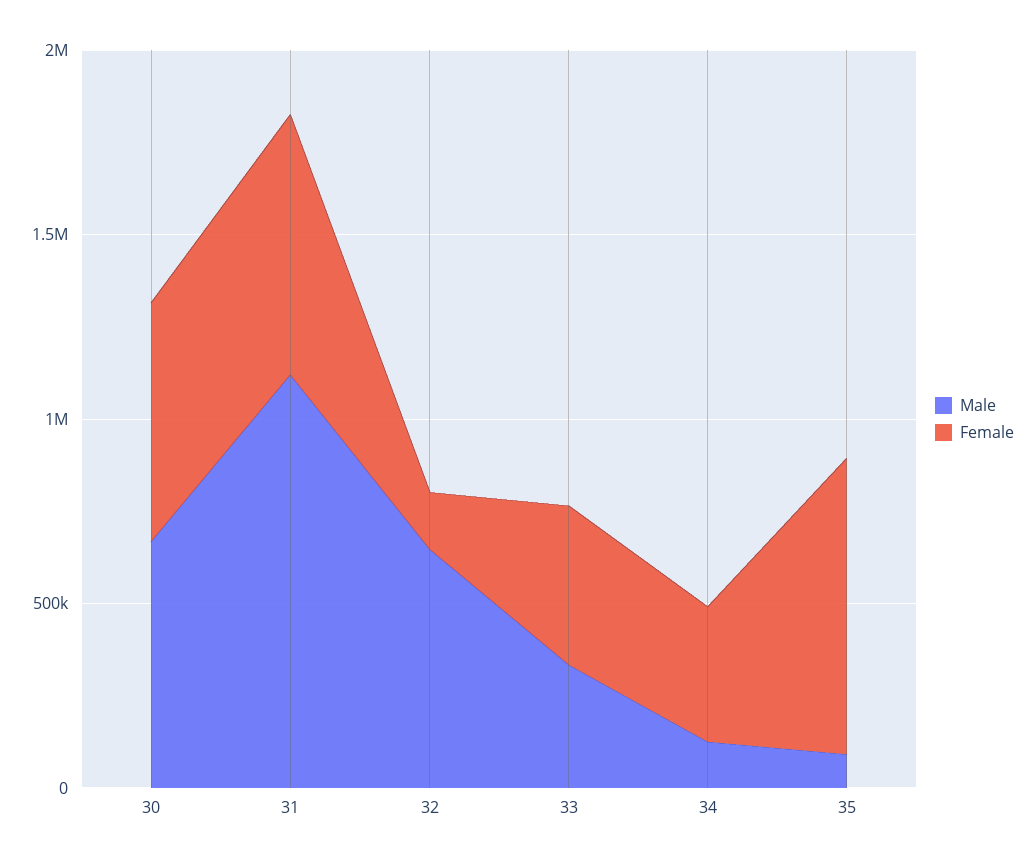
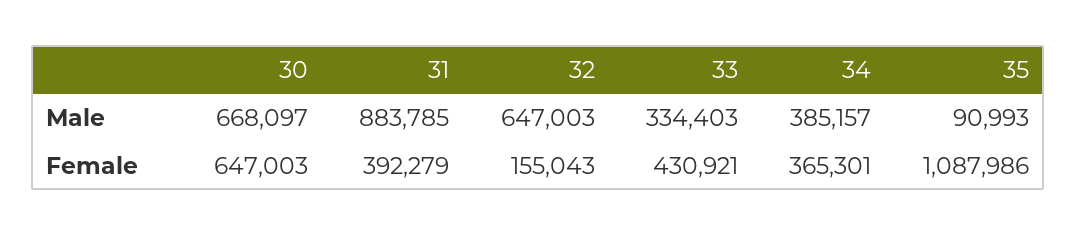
Male, 31: 1100000 -> 883785
Female, 31: 700000 -> 392279
Male, 34: 100000 -> 385157
Female, 35: 800000 -> 1087986

